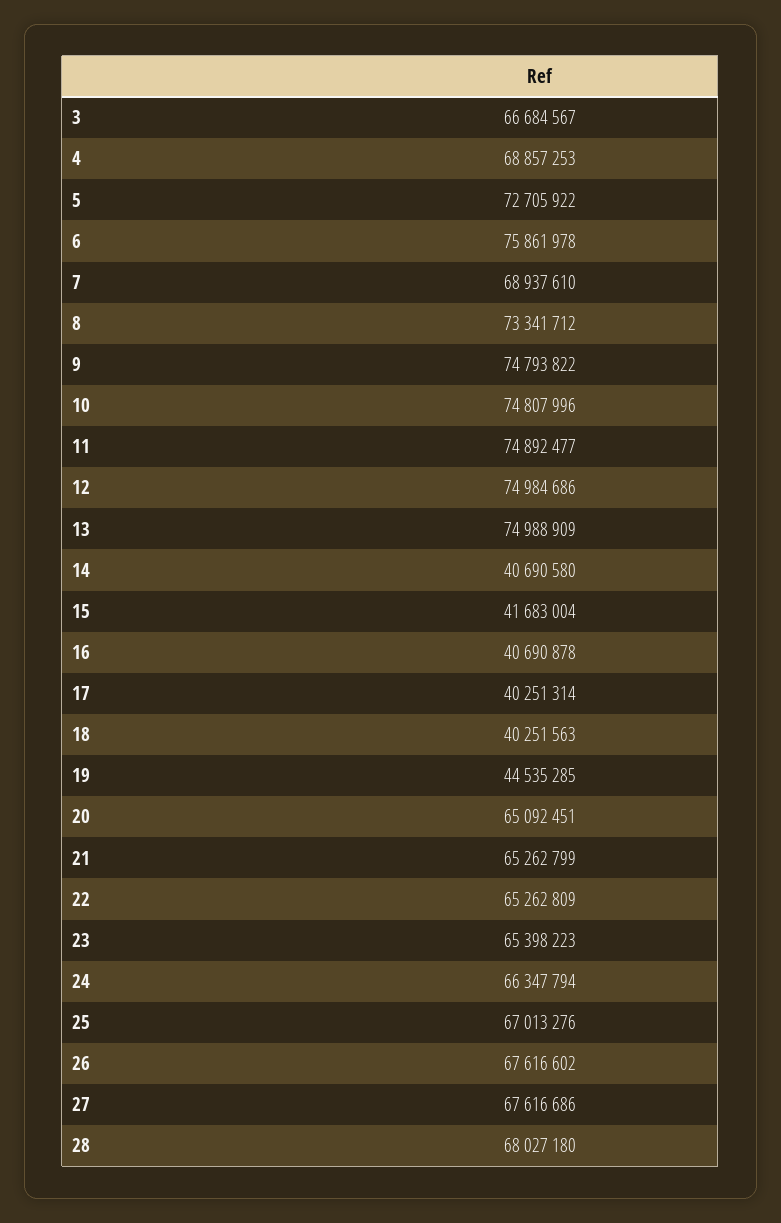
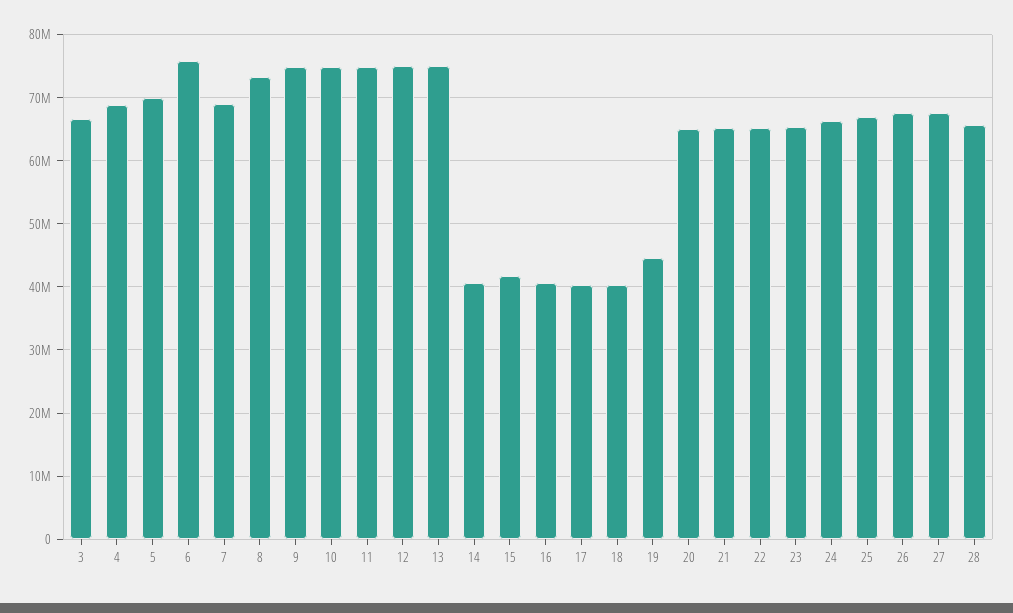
5: 72705922 -> 70000000
28: 68027180 -> 66000000

